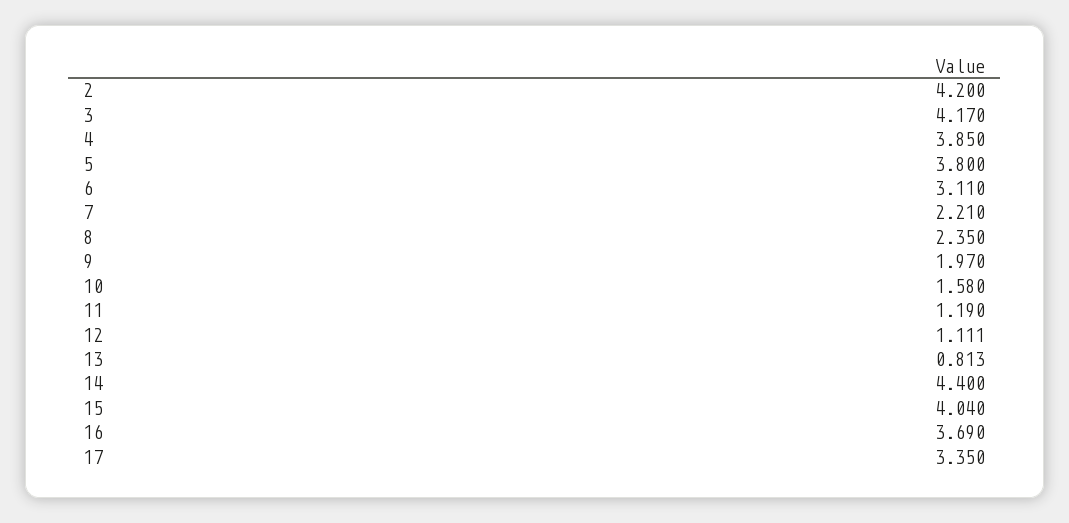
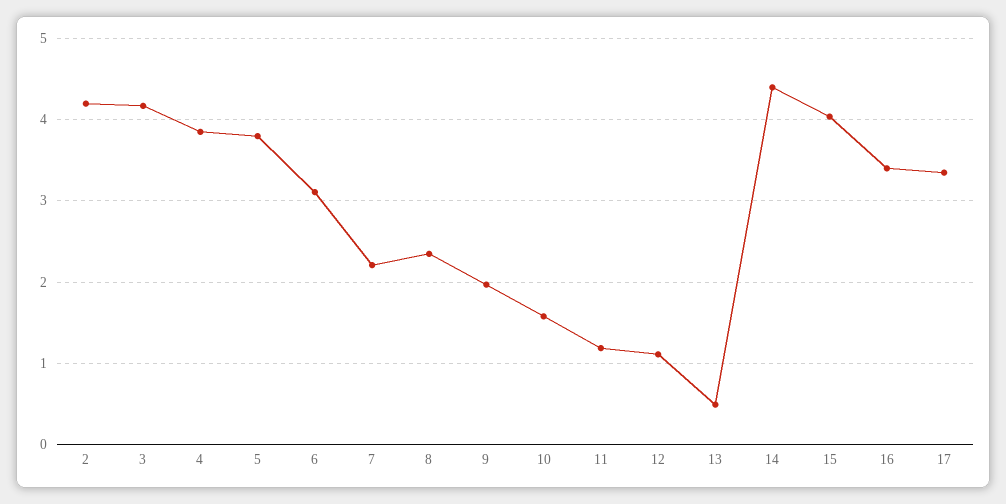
13: 0.813 -> 0.5
16: 3.69 -> 3.4

